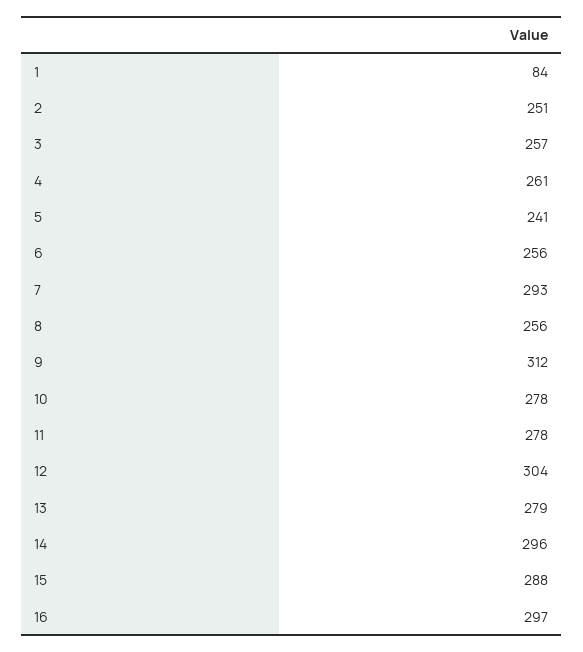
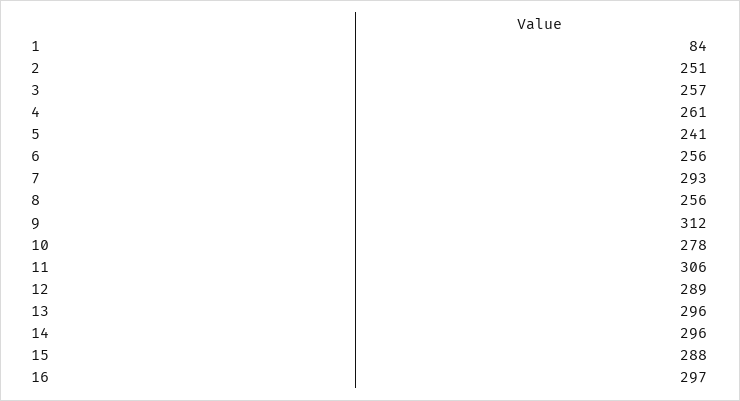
11: 278 -> 306
12: 304 -> 289
13: 279 -> 296

